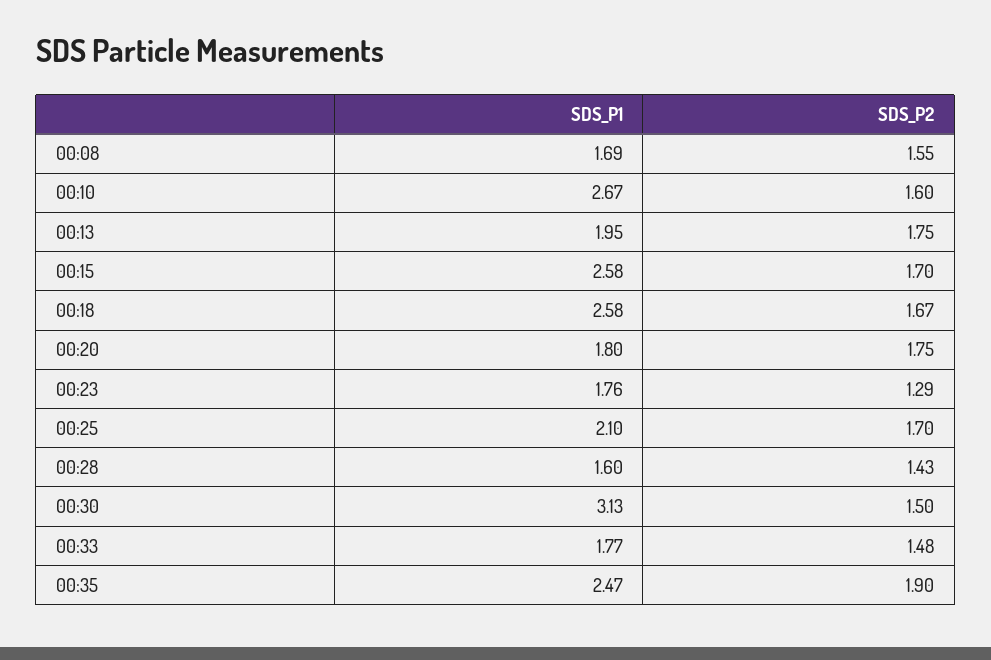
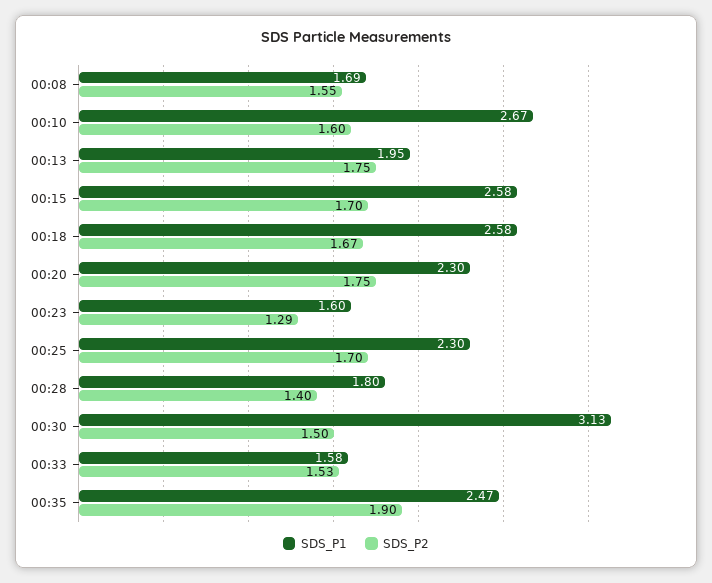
SDS_P1, 00:20: 1.8 -> 2.3
SDS_P1, 00:23: 1.76 -> 1.6
SDS_P1, 00:25: 2.1 -> 2.3
SDS_P1, 00:28: 1.6 -> 1.8
SDS_P2, 00:28: 1.43 -> 1.4
SDS_P1, 00:33: 1.77 -> 1.58
SDS_P2, 00:33: 1.48 -> 1.53

